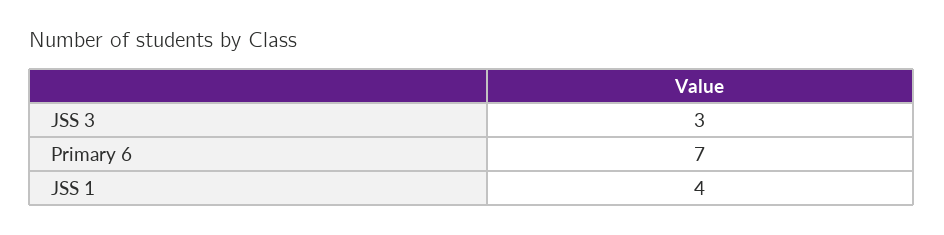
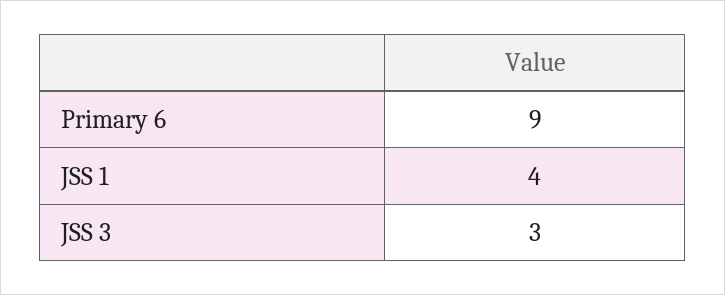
Primary 6: 7 -> 9

